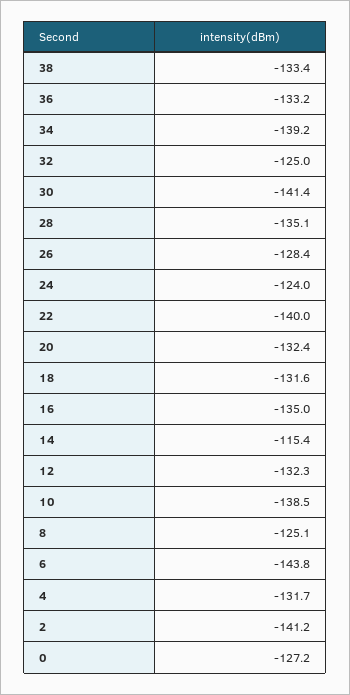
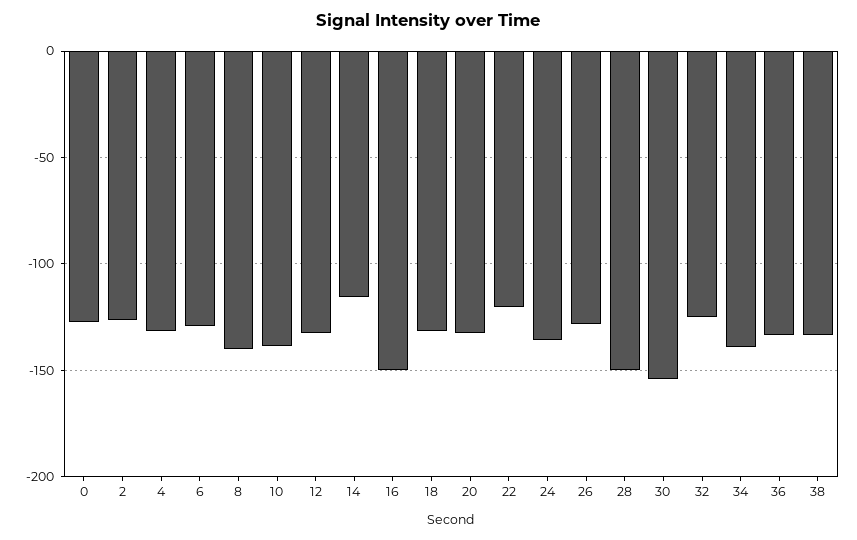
30: -141.4 -> -155
28: -135.1 -> -150
24: -124 -> -135
22: -140 -> -120
16: -135 -> -150
8: -125.1 -> -140
6: -143.8 -> -130
2: -141.2 -> -125

